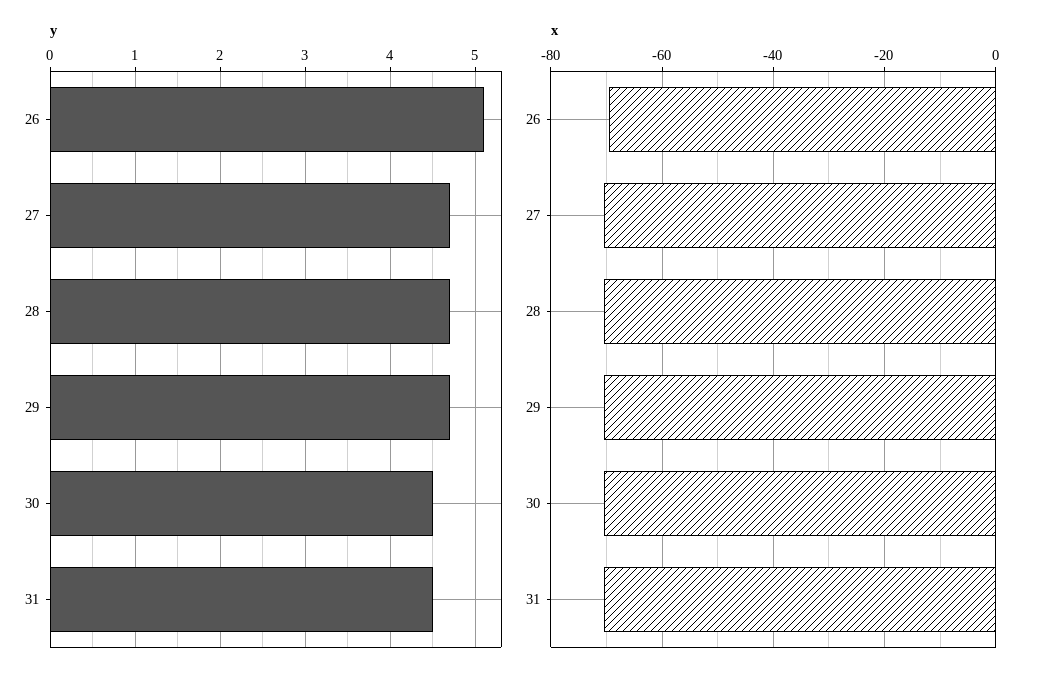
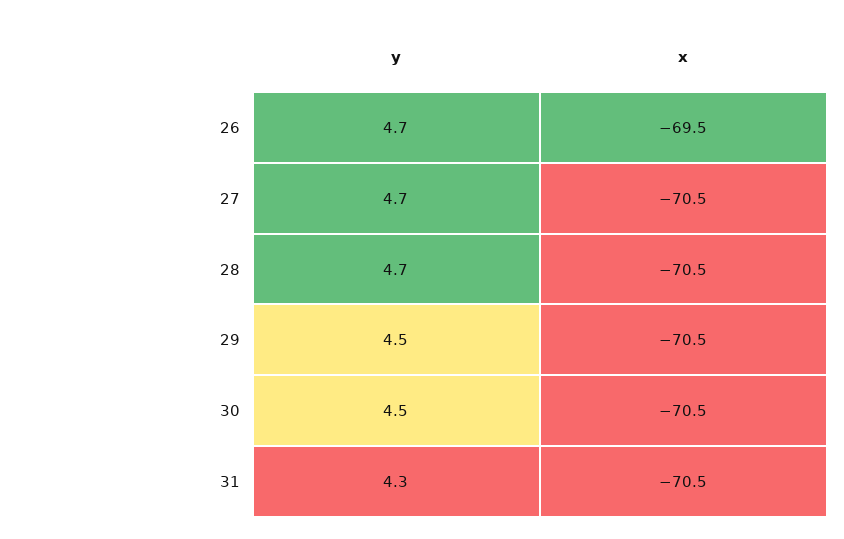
y, 26: 5.1 -> 4.7
y, 29: 4.7 -> 4.5
y, 31: 4.5 -> 4.3

